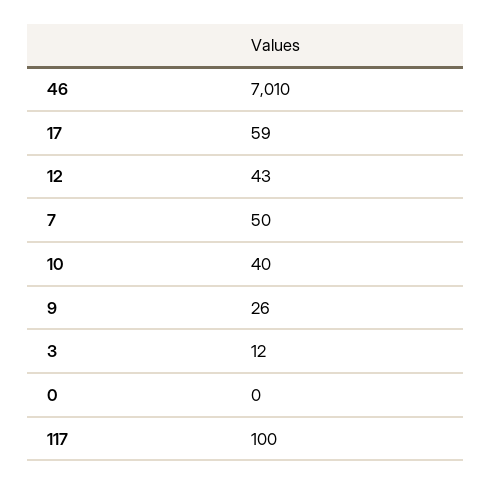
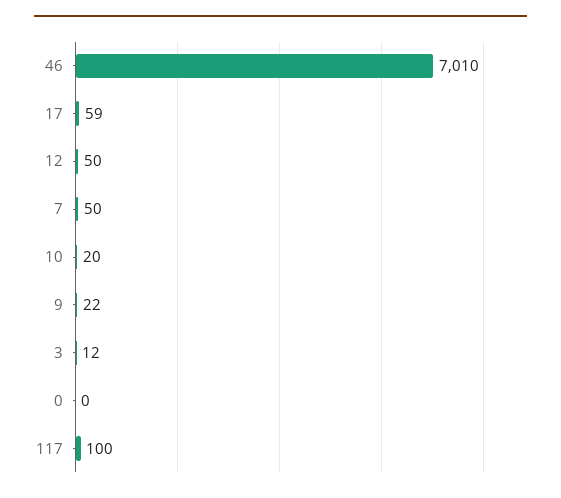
12: 43 -> 50
10: 40 -> 20
9: 26 -> 22

